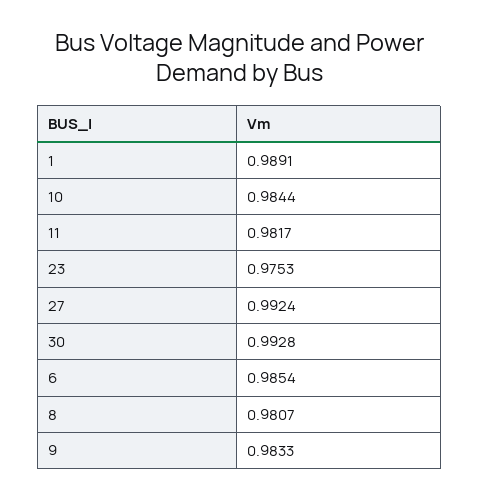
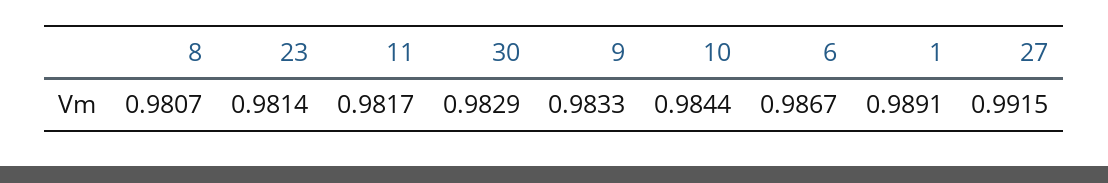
23: 0.9753 -> 0.9814
27: 0.9924 -> 0.9915
30: 0.9928 -> 0.9829
6: 0.9854 -> 0.9867

